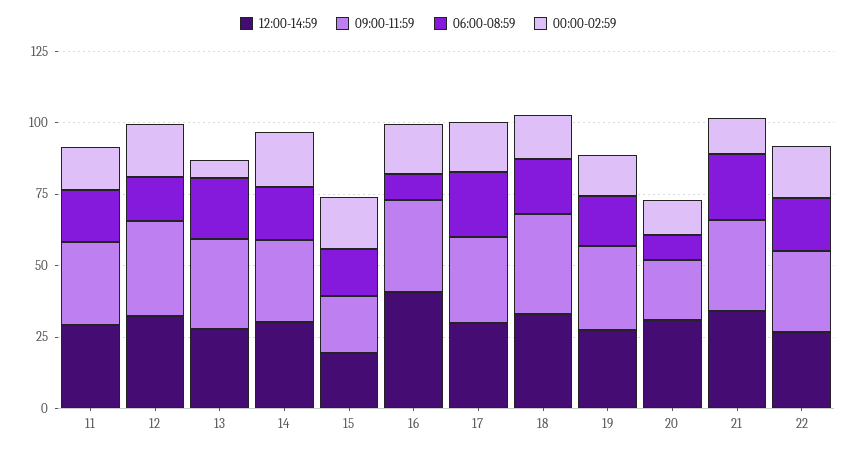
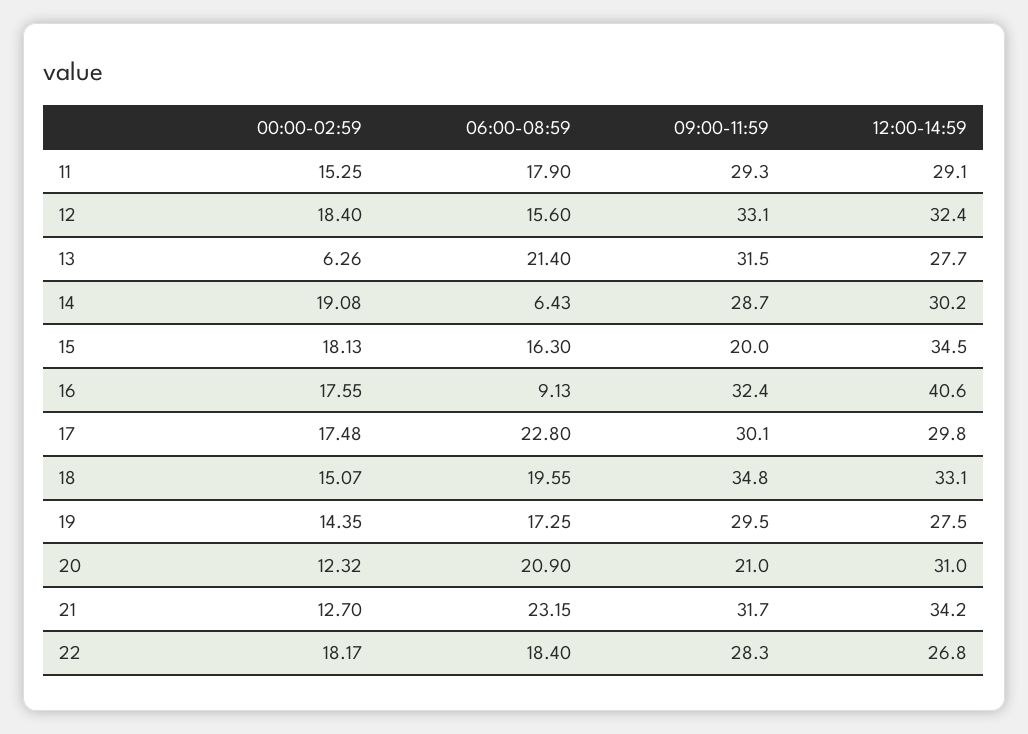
06:00-08:59, 14: 20 -> 6.43
12:00-14:59, 15: 20 -> 34.5
06:00-08:59, 20: 10 -> 20.9

